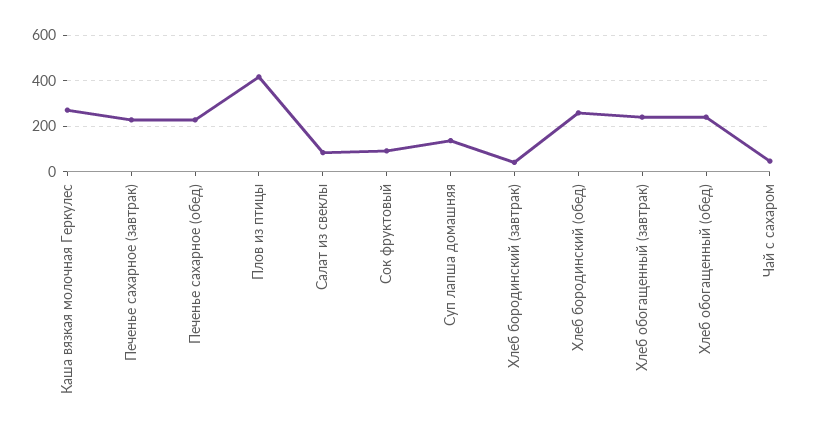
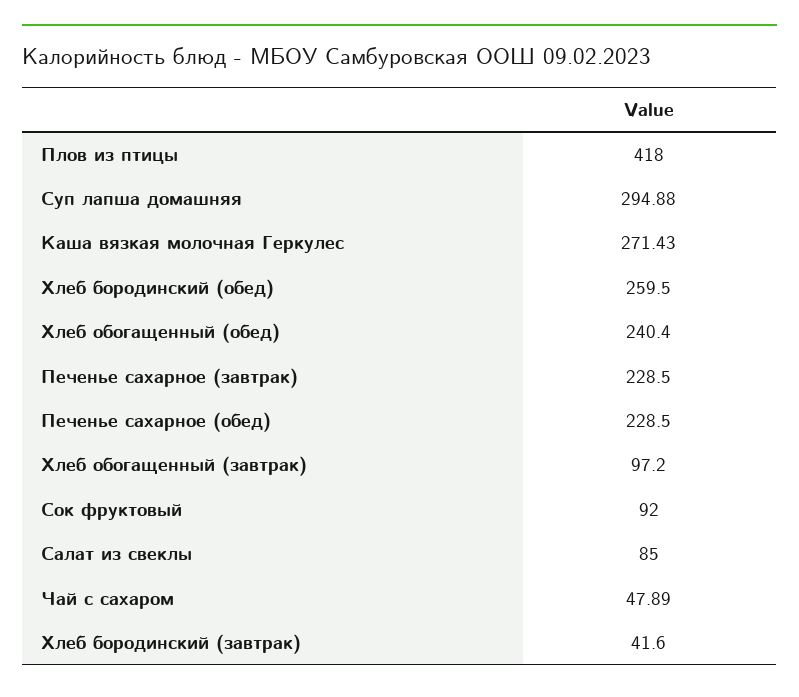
Суп лапша домашняя: 150 -> 294.88
Хлеб обогащенный (завтрак): 250 -> 97.2

